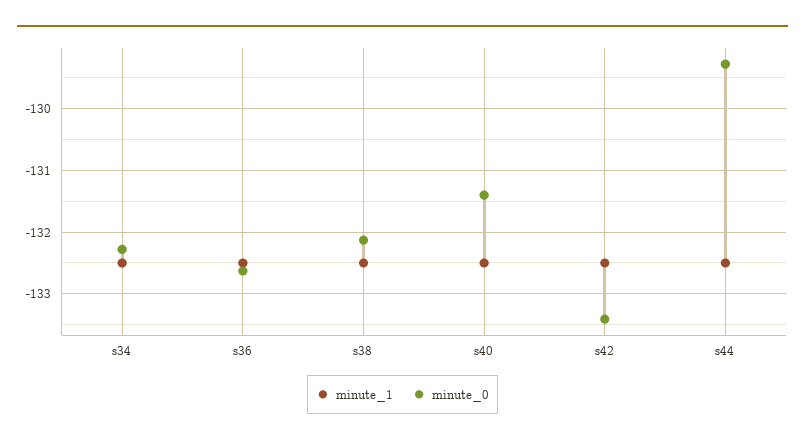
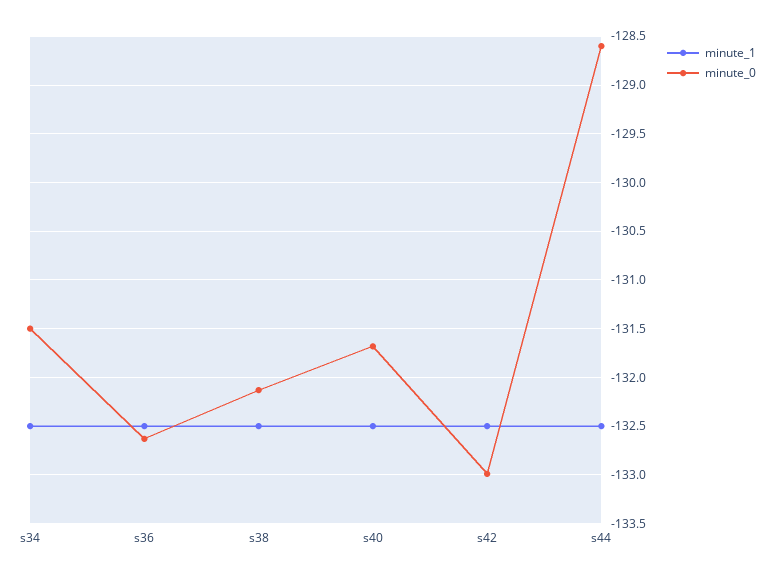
minute_0, s34: -132.3 -> -131.5
minute_0, s40: -131.4 -> -131.7
minute_0, s42: -133.4 -> -133
minute_0, s44: -129.3 -> -128.6

